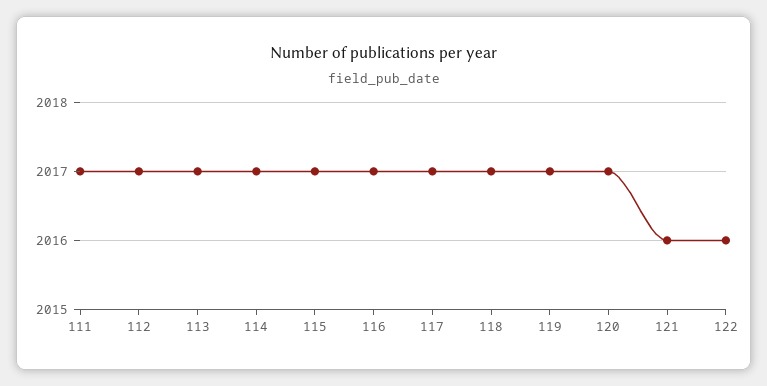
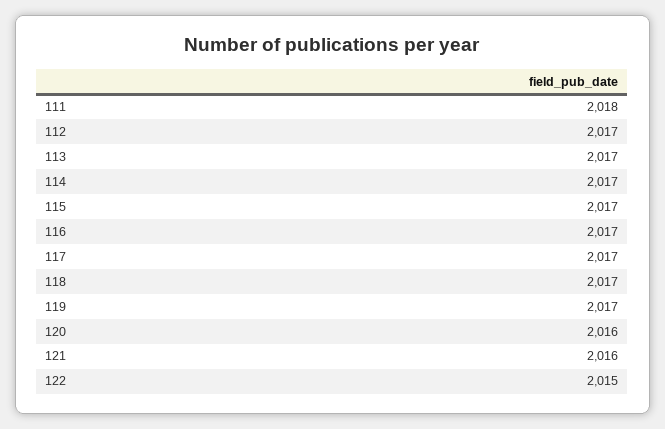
111: 2017 -> 2018
120: 2017 -> 2016
122: 2016 -> 2015

